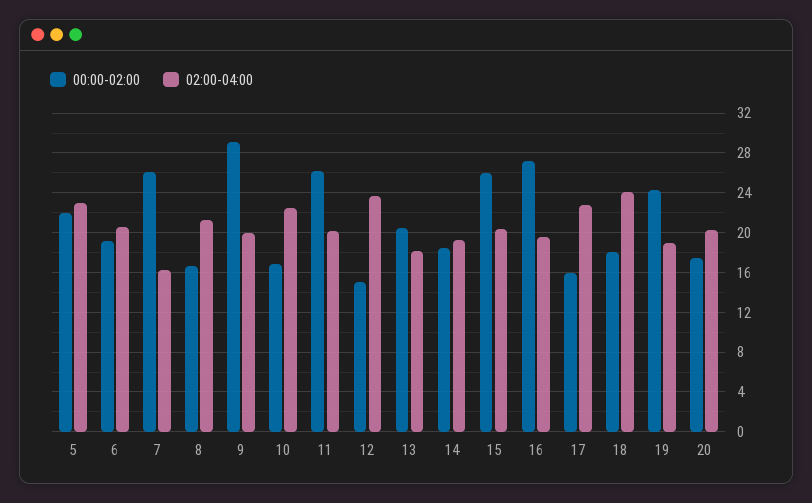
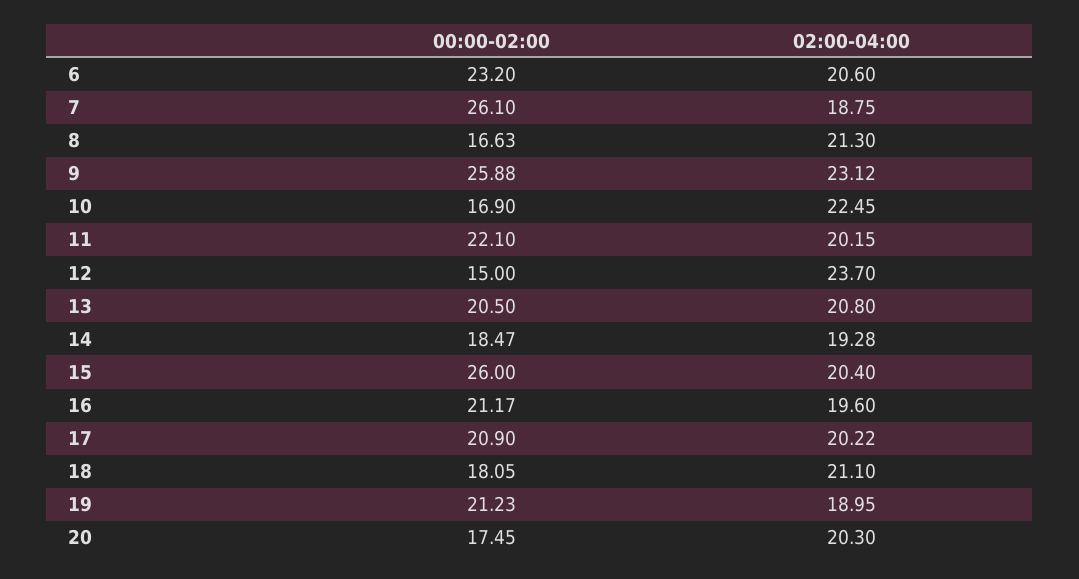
00:00-02:00, 5: 22 -> none
02:00-04:00, 5: 23 -> none
00:00-02:00, 6: 19 -> 23.2
02:00-04:00, 7: 16 -> 18.75
00:00-02:00, 9: 29 -> 25.88
02:00-04:00, 9: 20 -> 23.12
00:00-02:00, 11: 26 -> 22.1
02:00-04:00, 13: 18 -> 20.8
00:00-02:00, 16: 27 -> 21.17
00:00-02:00, 17: 16 -> 20.9
02:00-04:00, 17: 23 -> 20.22
02:00-04:00, 18: 24 -> 21.1
00:00-02:00, 19: 24 -> 21.23

